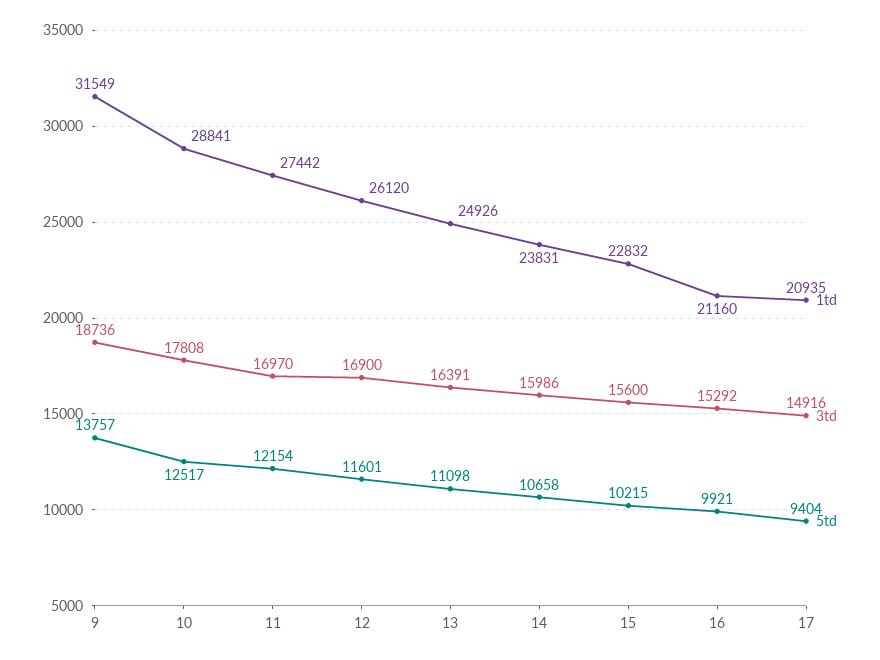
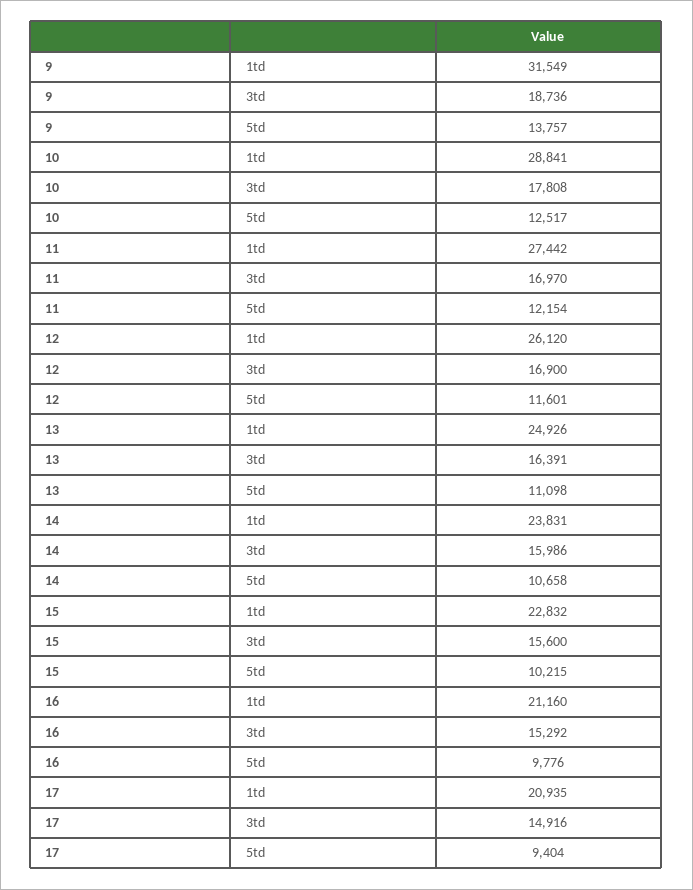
5td, 16: 9921 -> 9776

